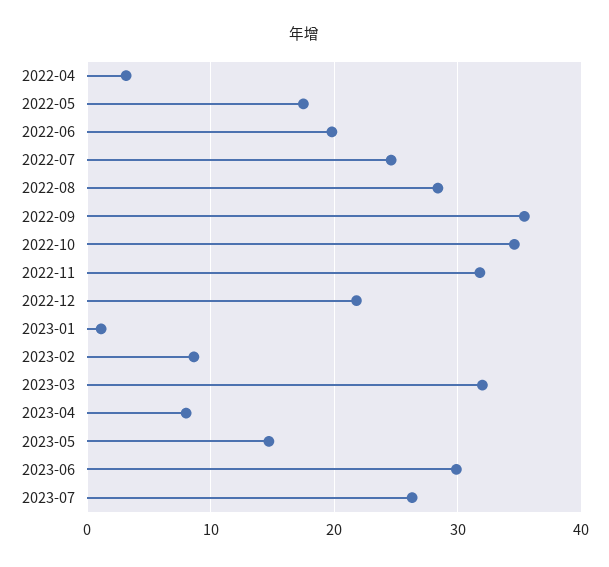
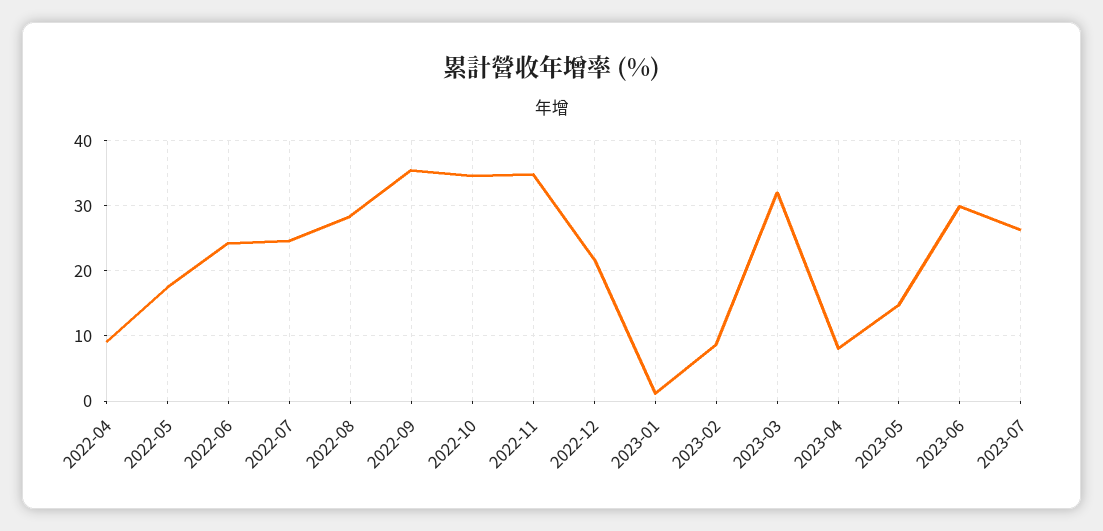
2022-04: 3 -> 9
2022-06: 20 -> 24
2022-11: 32 -> 35

